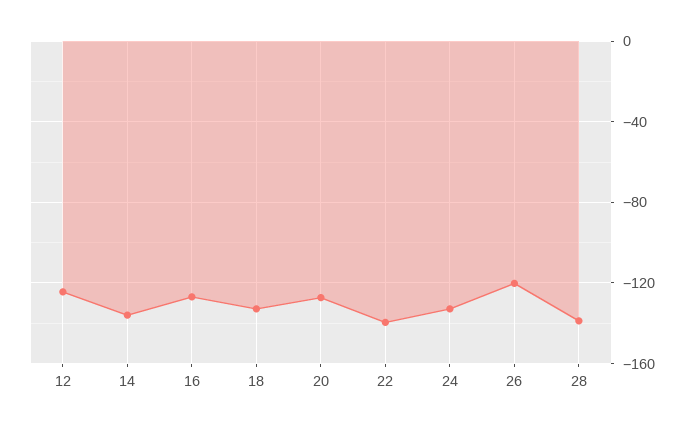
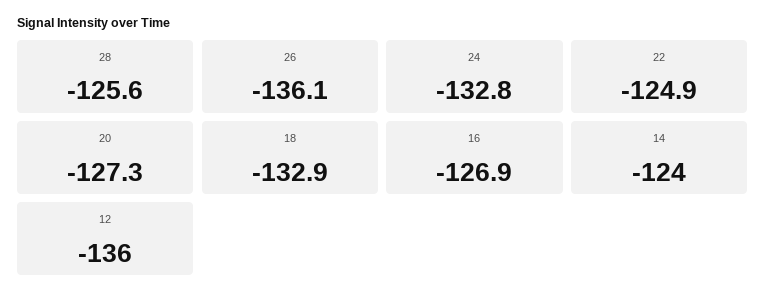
12: -125 -> -136
14: -135 -> -124
22: -140 -> -124.9
26: -120 -> -136.1
28: -140 -> -125.6

